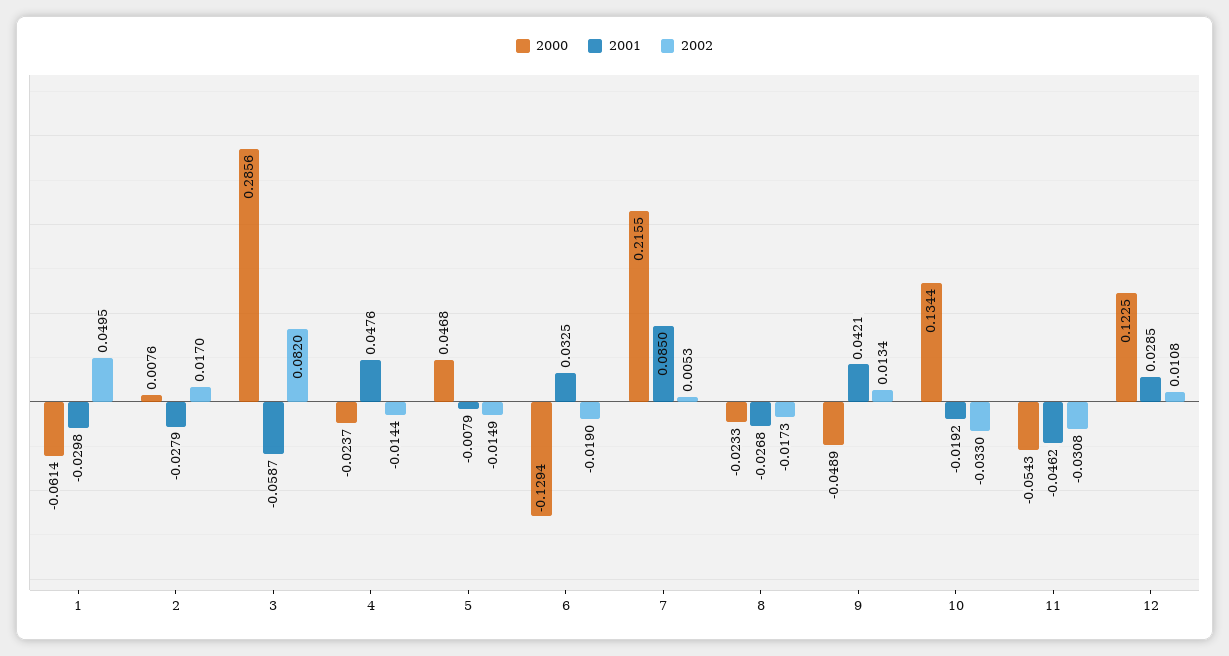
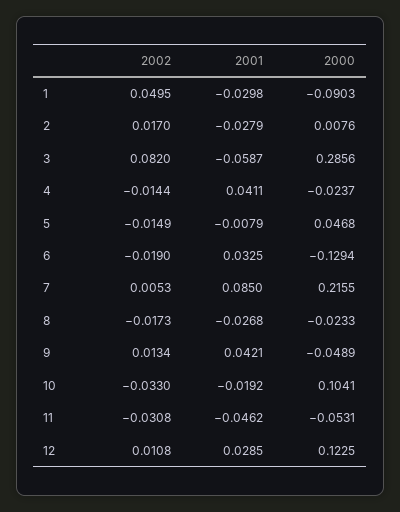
2000, 1: -0.0614 -> -0.0903
2001, 4: 0.0476 -> 0.0411
2000, 10: 0.1344 -> 0.1041
2000, 11: -0.0543 -> -0.0531

